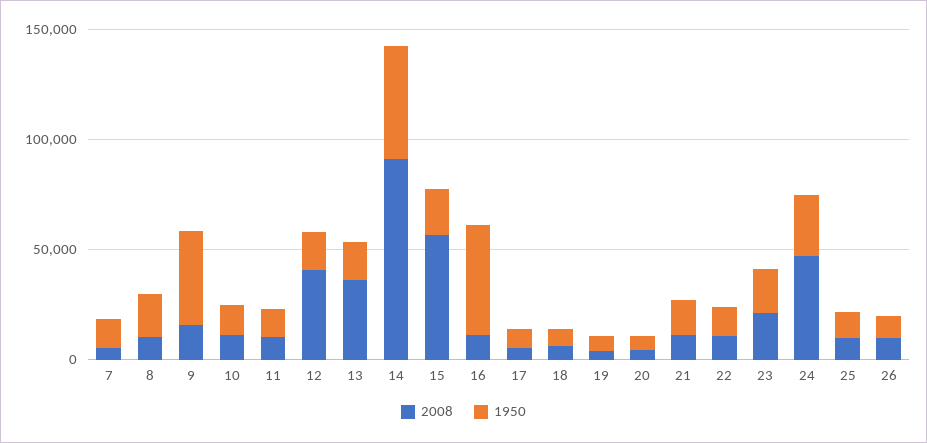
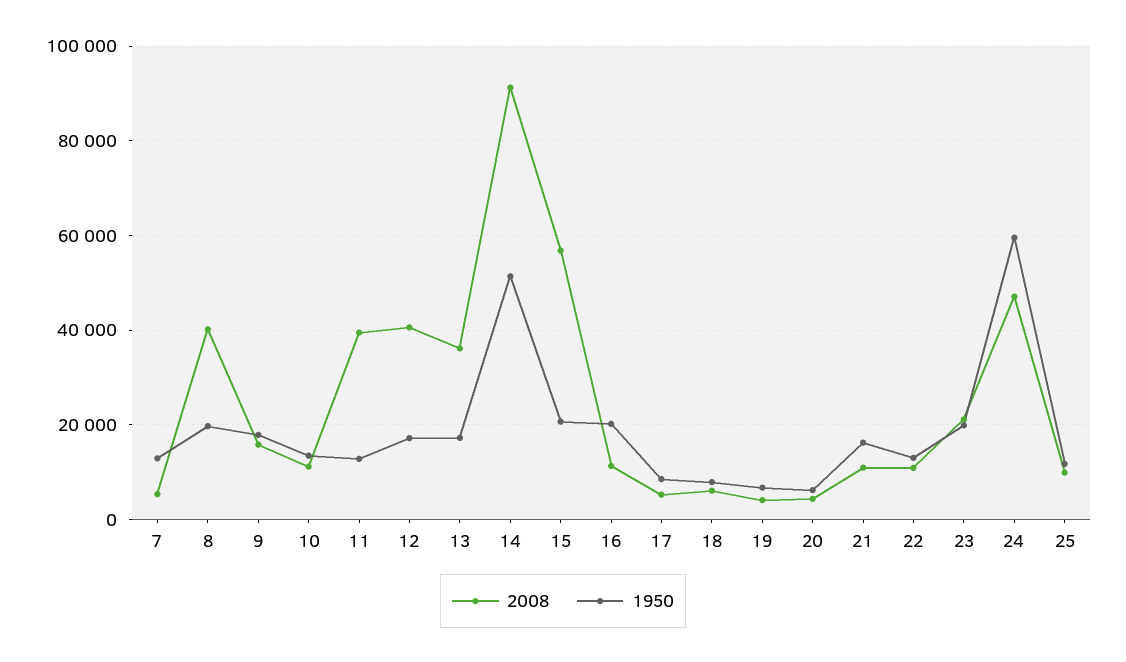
2008, 8: 10000 -> 40000
1950, 9: 40000 -> 18000
2008, 11: 10000 -> 40000
1950, 16: 50000 -> 20000
1950, 24: 30000 -> 60000
2008, 26: 10000 -> none
1950, 26: 10000 -> none

